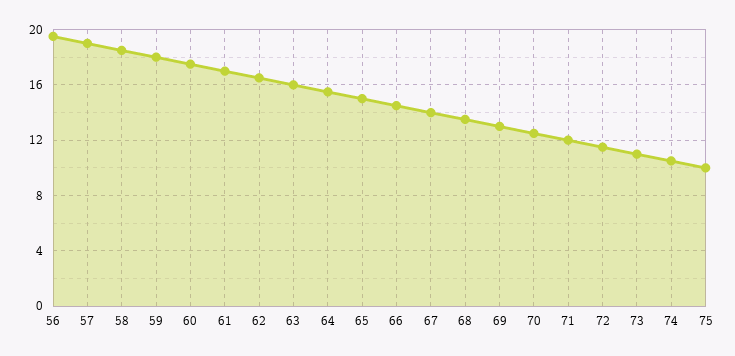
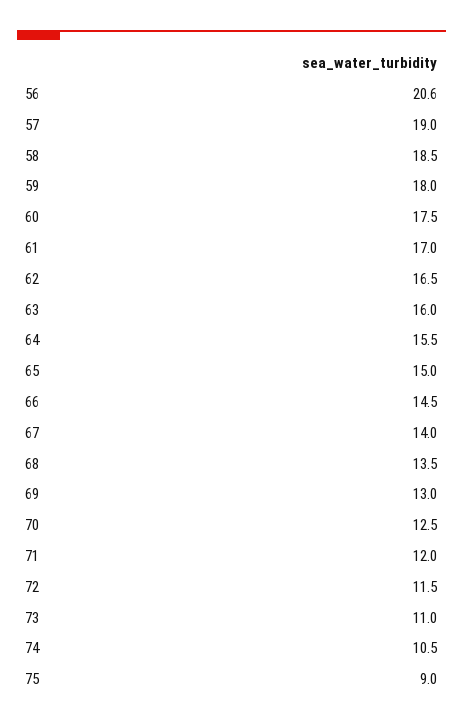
56: 19.5 -> 20.6
75: 10 -> 9

